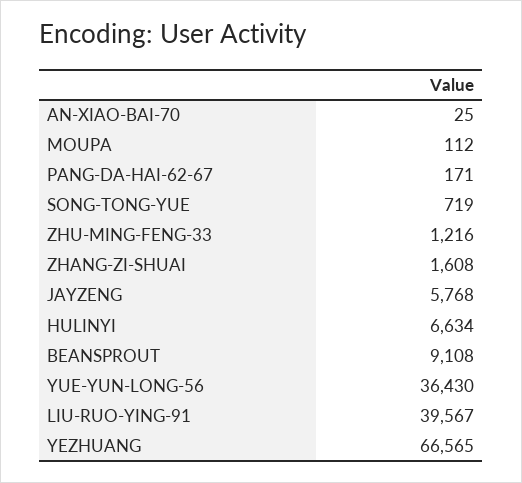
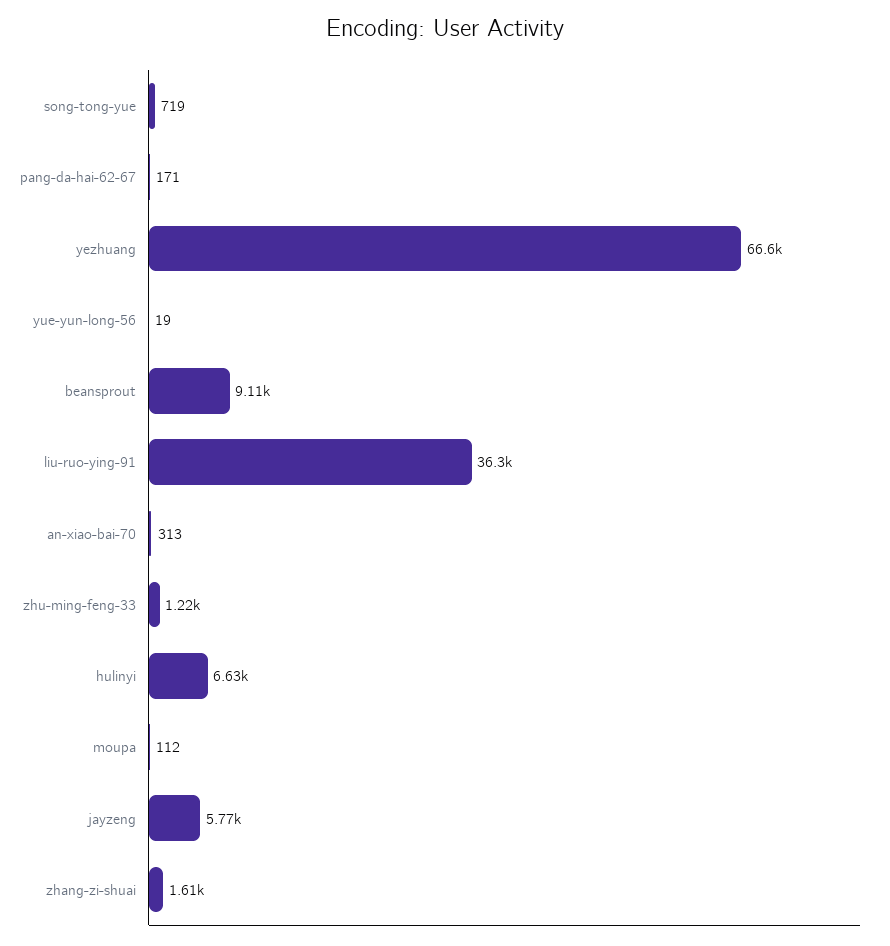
AN-XIAO-BAI-70: 25 -> 313
YUE-YUN-LONG-56: 36430 -> 19
LIU-RUO-YING-91: 39567 -> 36300

